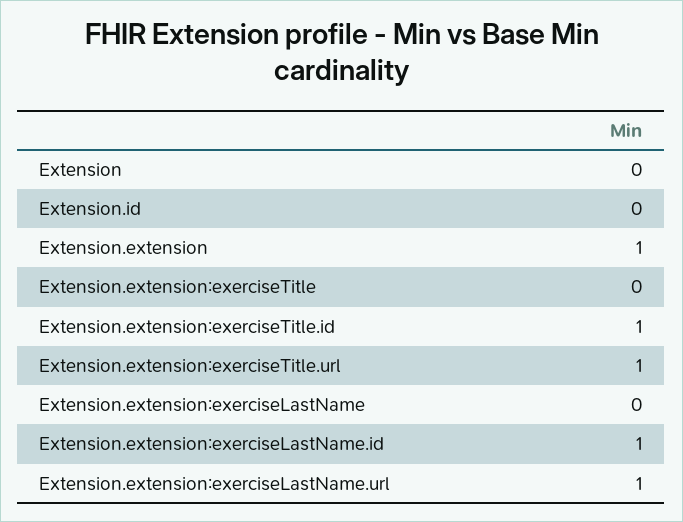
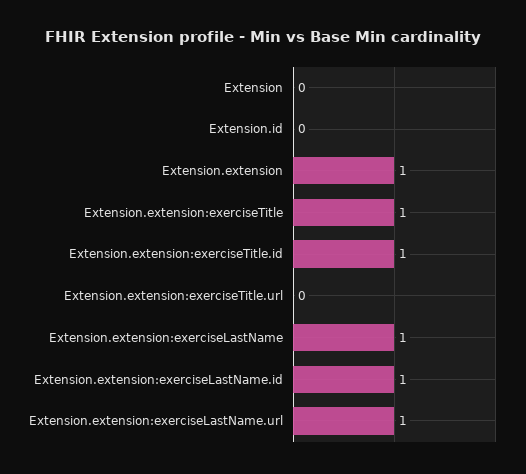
Extension.extension:exerciseTitle: 0 -> 1
Extension.extension:exerciseTitle.url: 1 -> 0
Extension.extension:exerciseLastName: 0 -> 1

